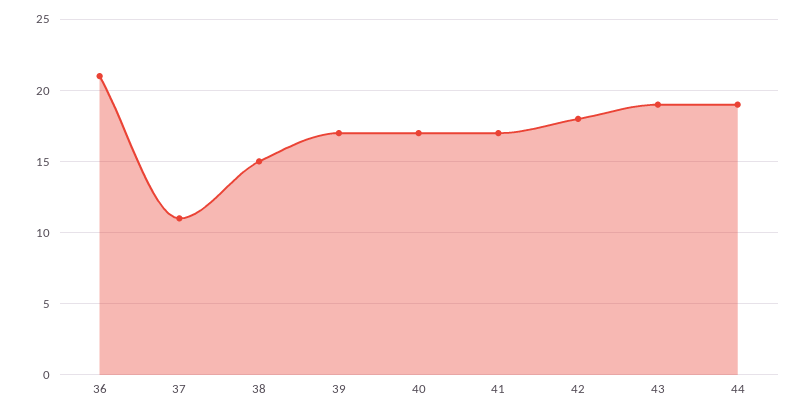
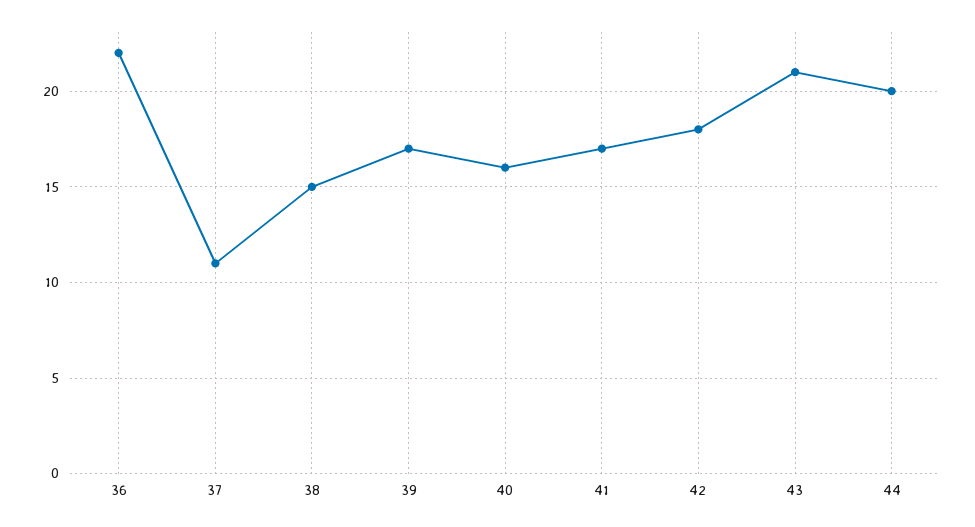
36: 21 -> 22
40: 17 -> 16
43: 19 -> 21
44: 19 -> 20

